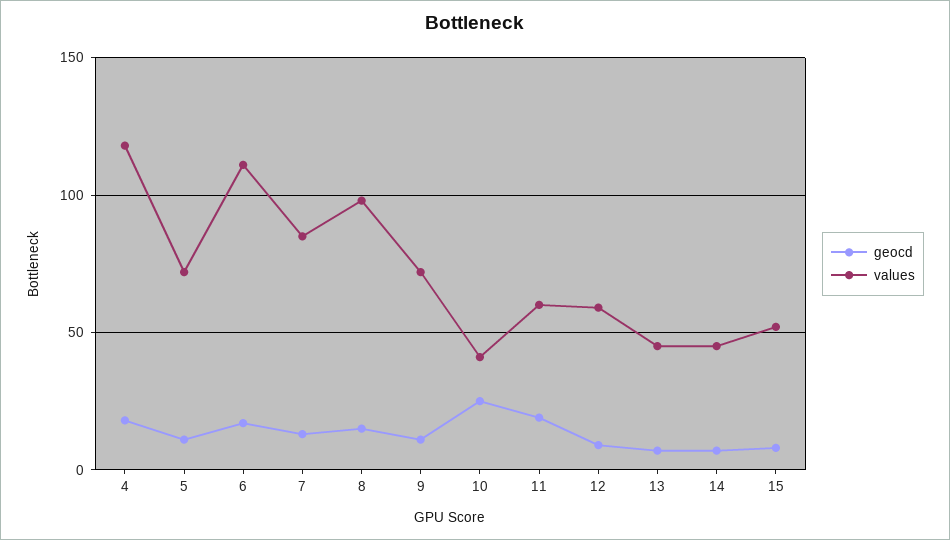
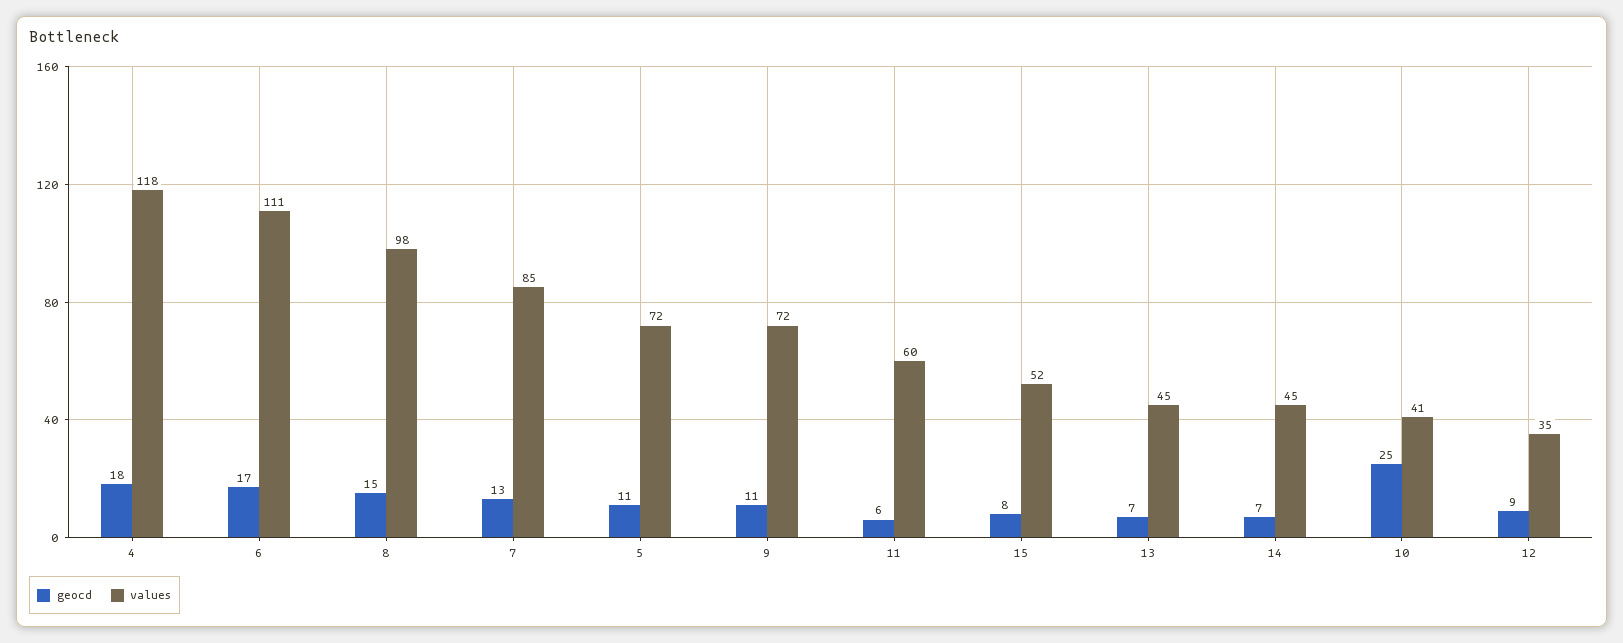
geocd, 11: 20 -> 6
values, 12: 60 -> 35

